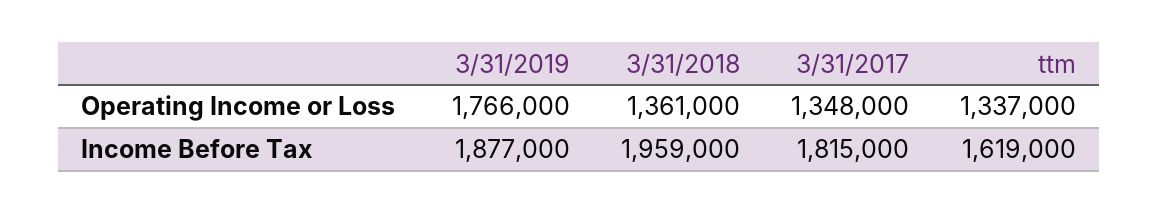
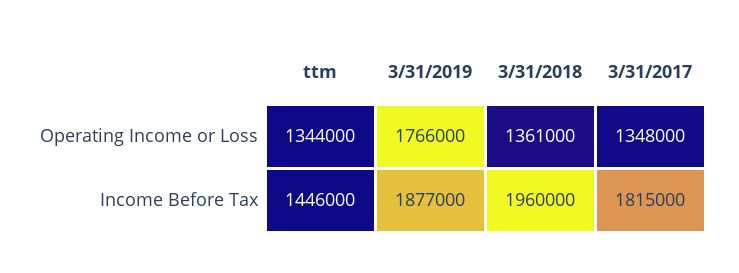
ttm, Operating Income or Loss: 1337000 -> 1344000
3/31/2018, Income Before Tax: 1959000 -> 1960000
ttm, Income Before Tax: 1619000 -> 1446000

